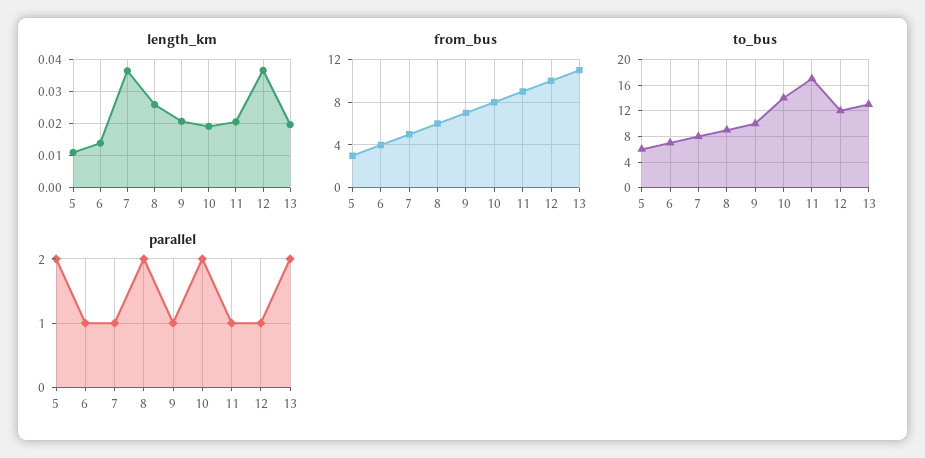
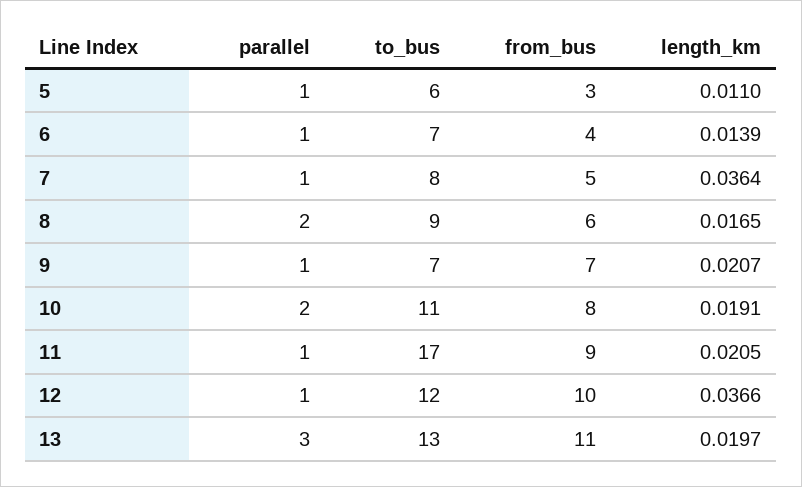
length_km, 8: 0.026 -> 0.0165
to_bus, 9: 10 -> 7
to_bus, 10: 14 -> 11
parallel, 5: 2 -> 1
parallel, 13: 2 -> 3

